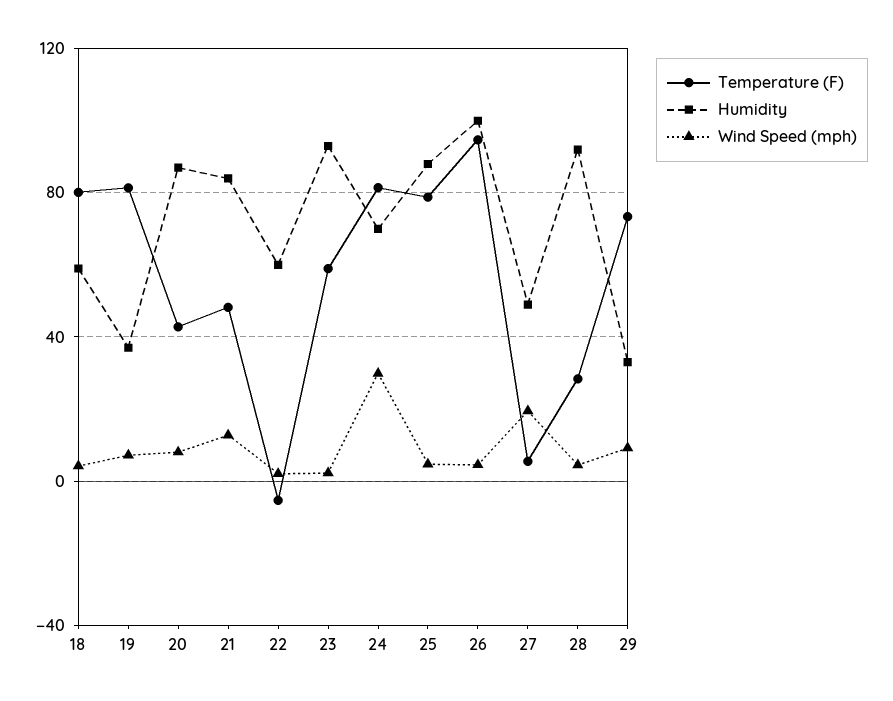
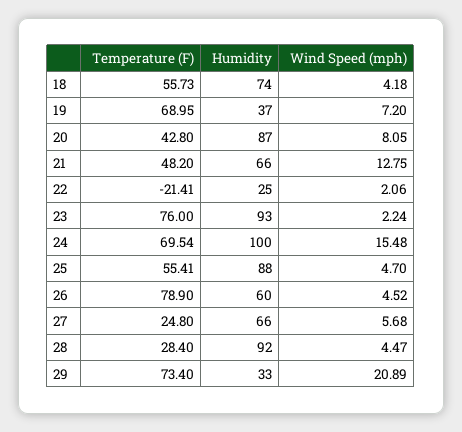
Temperature (F), 18: 80 -> 55.73
Humidity, 18: 60 -> 74
Temperature (F), 19: 80 -> 68.95
Humidity, 21: 85 -> 66
Temperature (F), 22: -5 -> -21.41
Humidity, 22: 60 -> 25
Temperature (F), 23: 60 -> 76
Temperature (F), 24: 80 -> 69.54
Humidity, 24: 70 -> 100
Wind Speed (mph), 24: 30 -> 15.48
Temperature (F), 25: 80 -> 55.41
Temperature (F), 26: 95 -> 78.9
Humidity, 26: 100 -> 60
Temperature (F), 27: 5 -> 24.8
Humidity, 27: 50 -> 66
Wind Speed (mph), 27: 20 -> 5.68
Wind Speed (mph), 29: 10 -> 20.89

